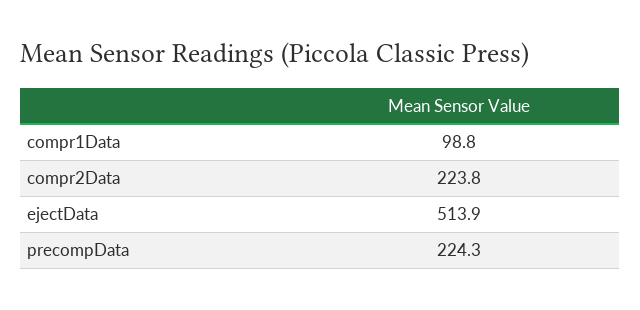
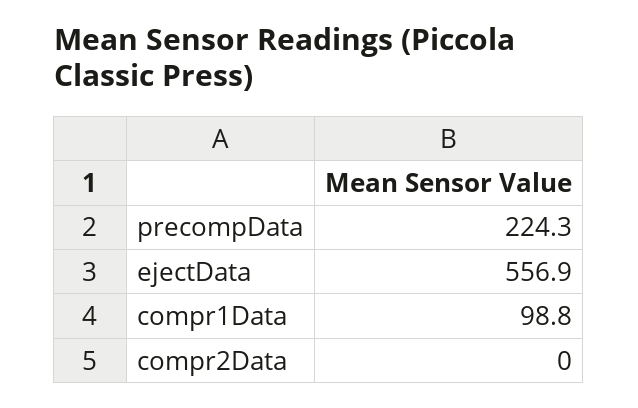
compr2Data: 223.8 -> 0
ejectData: 513.9 -> 556.9

